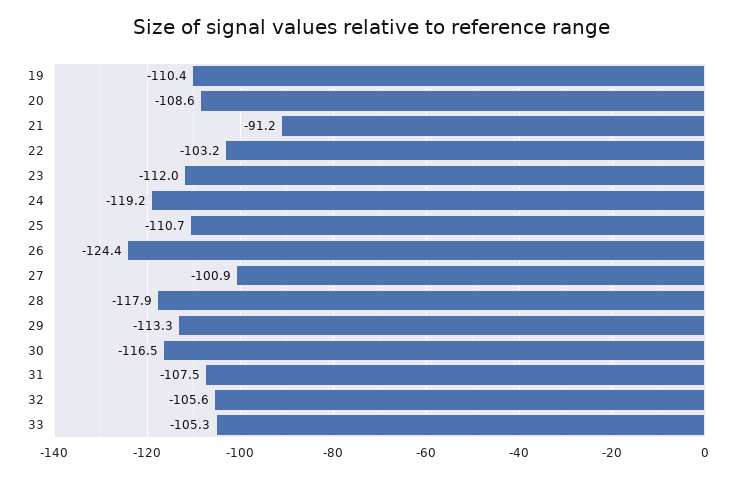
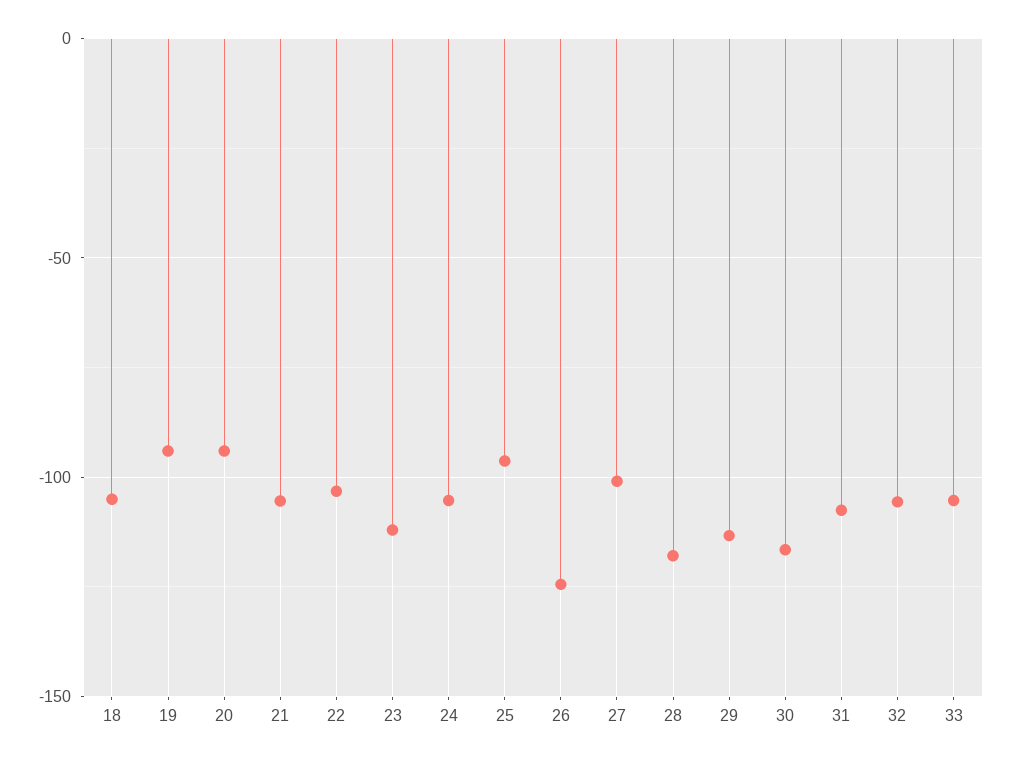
19: -110.4 -> -95
20: -108.6 -> -95
21: -91.2 -> -105
24: -119.2 -> -105
25: -110.7 -> -95
18: none -> -105

